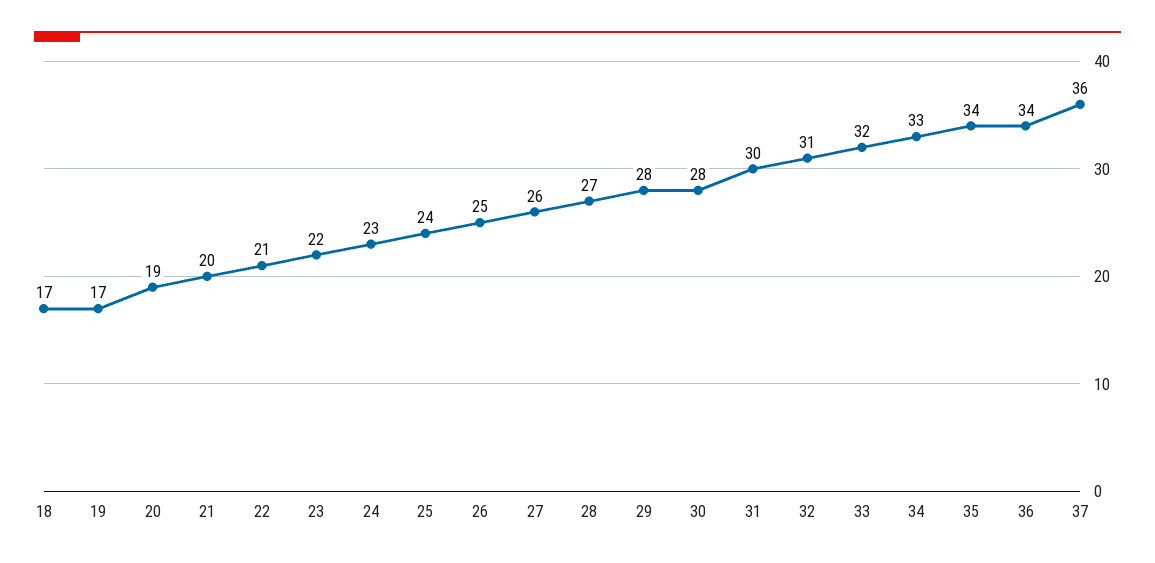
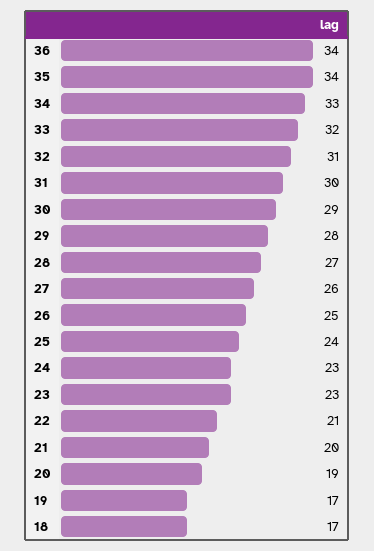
23: 22 -> 23
30: 28 -> 29
37: 36 -> none

